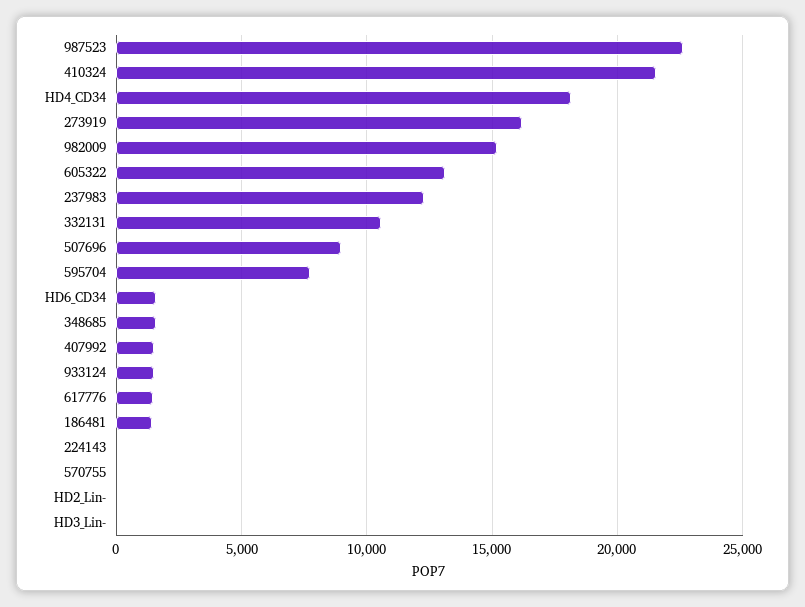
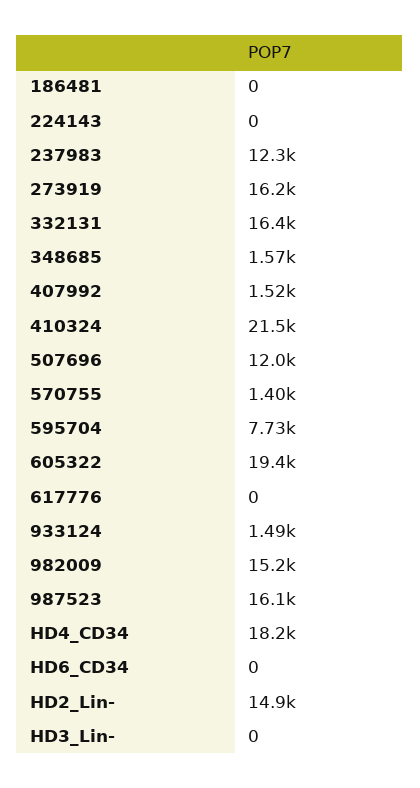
987523: 22500 -> 16100
605322: 13000 -> 19400
332131: 10500 -> 16400
507696: 9000 -> 12000
HD6_CD34: 1500 -> 0
617776: 1500 -> 0
186481: 1500 -> 0
570755: 0 -> 1400
HD2_Lin-: 0 -> 14900

